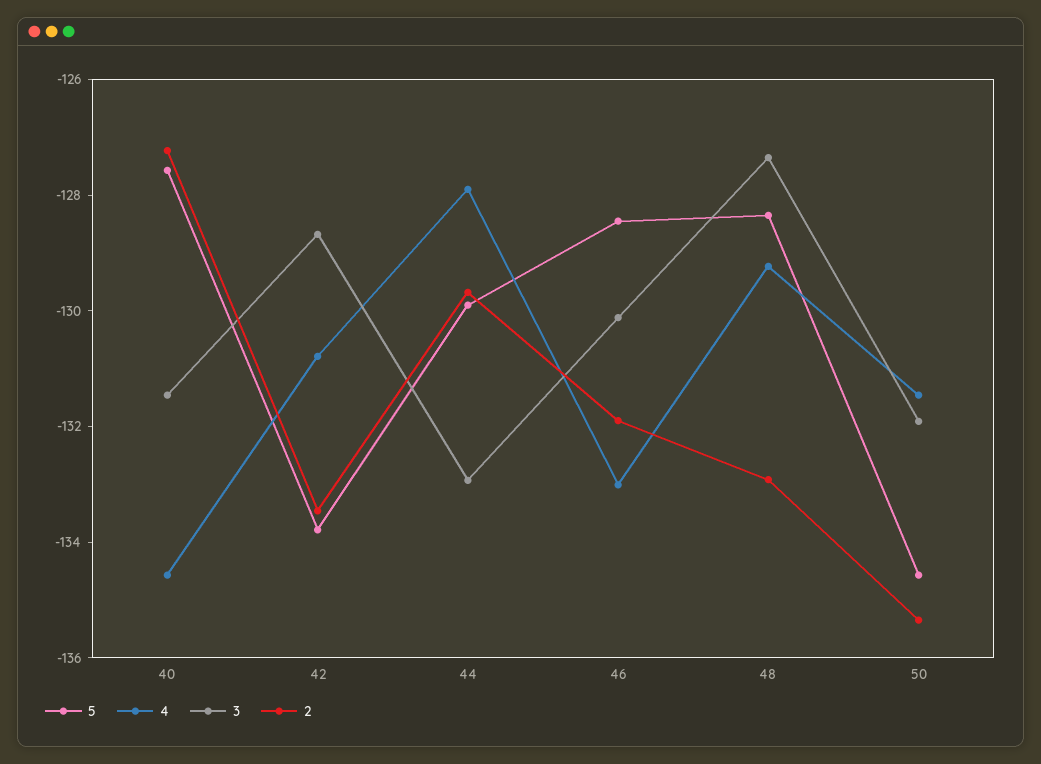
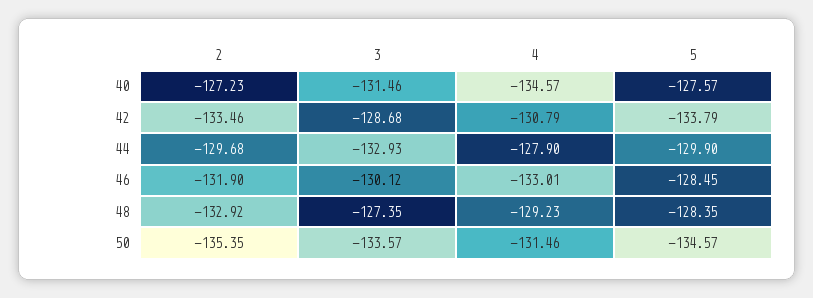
3, 50: -132 -> -133.57

